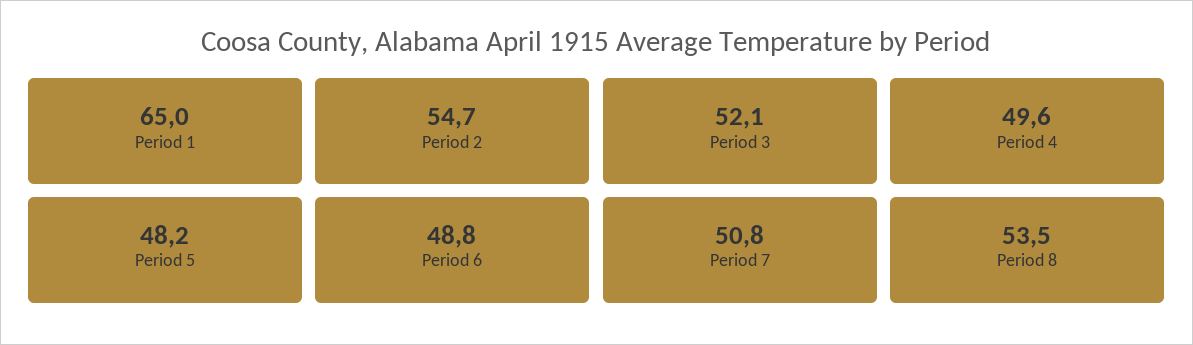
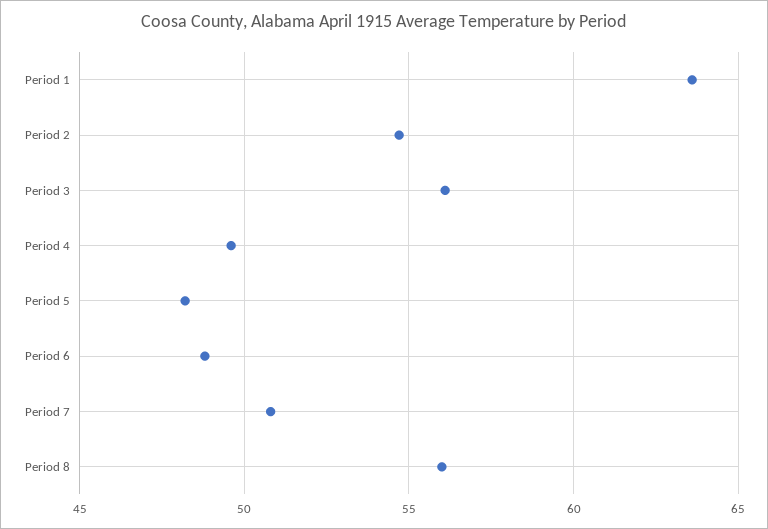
Period 1: 65 -> 63.5
Period 3: 52.1 -> 56
Period 8: 53.5 -> 56

